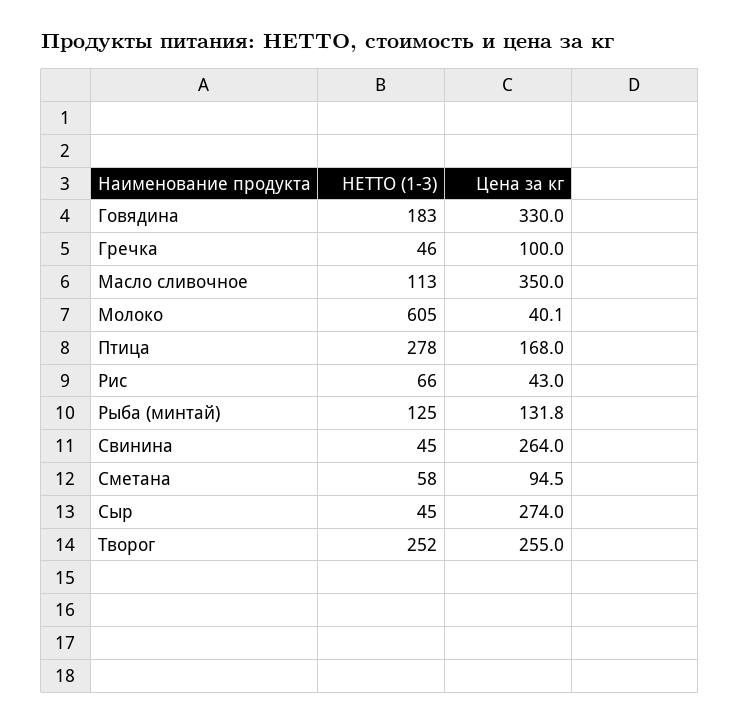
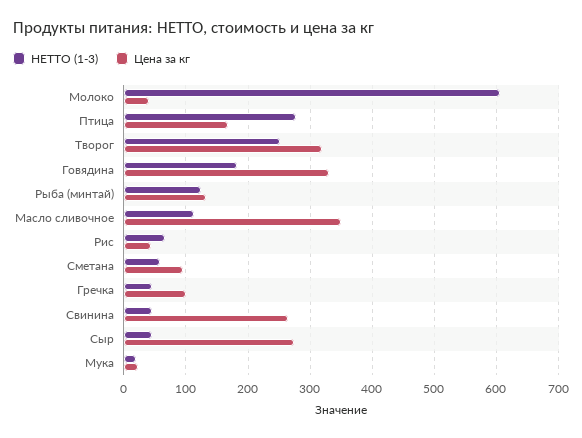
Цена за кг, Творог: 255 -> 320
НЕТТО (1-3), Мука: none -> 20
Цена за кг, Мука: none -> 20

